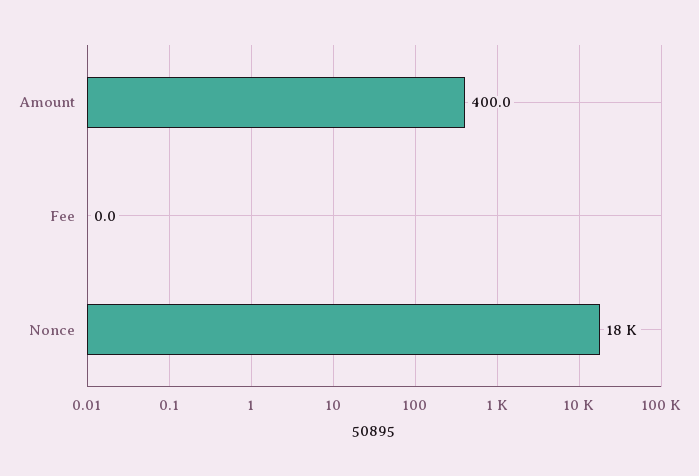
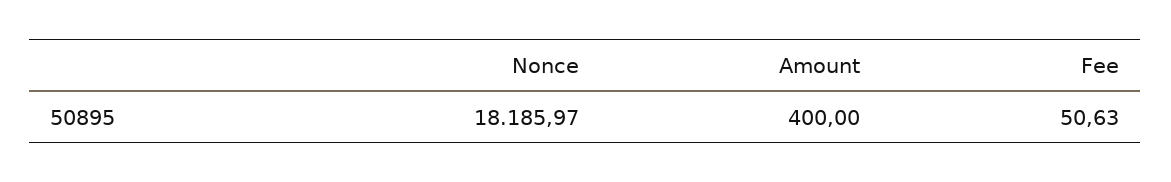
Fee: 0 -> 50.63

